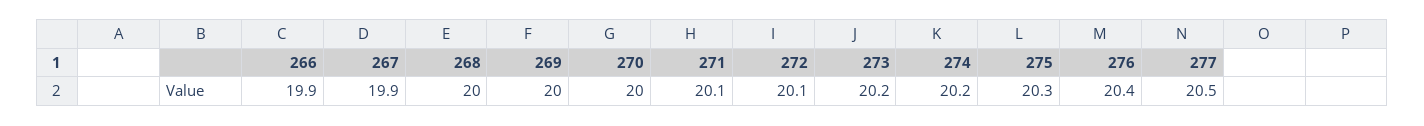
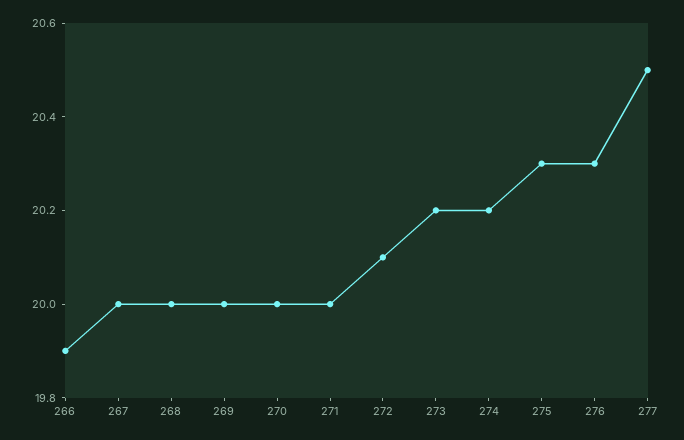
267: 19.9 -> 20
271: 20.1 -> 20
276: 20.4 -> 20.3

